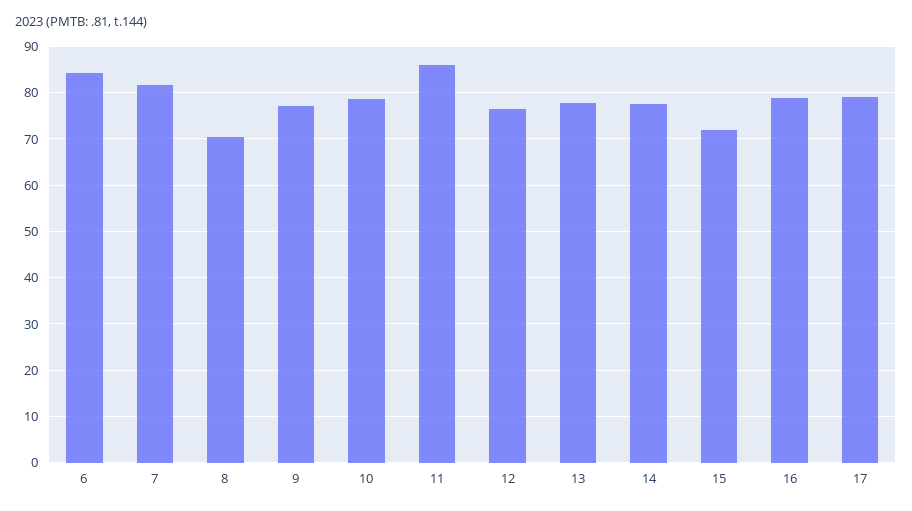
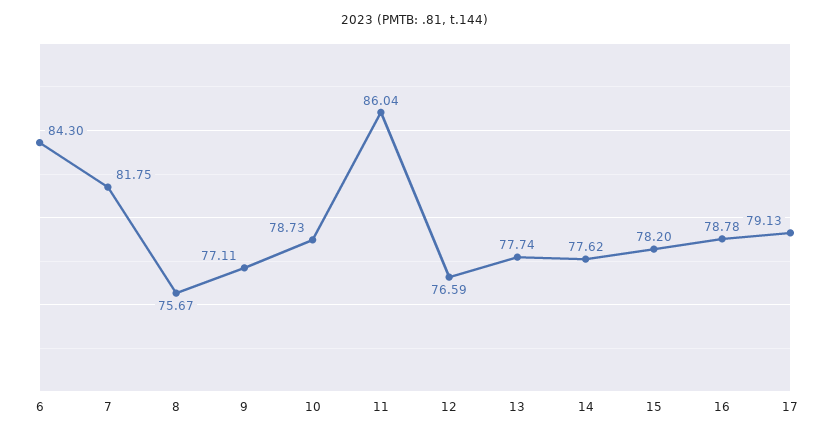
8: 70 -> 75.67
15: 72 -> 78.2

